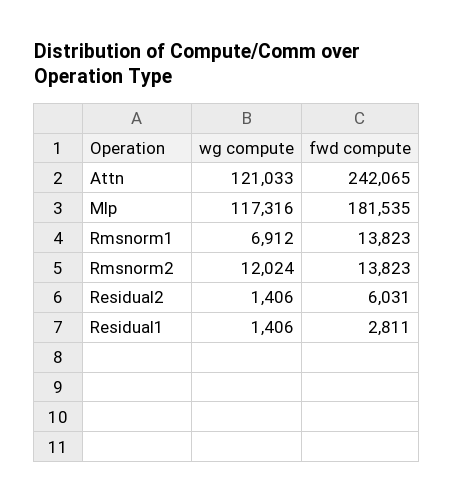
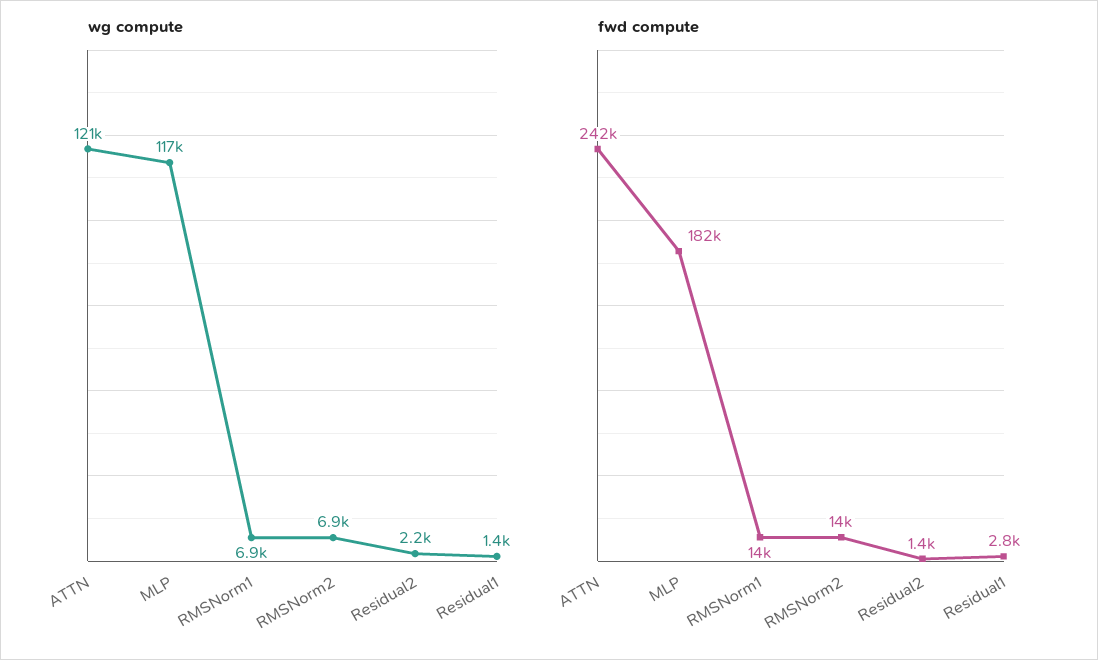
wg compute, Rmsnorm2: 12024 -> 6900
wg compute, Residual2: 1406 -> 2200
fwd compute, Residual2: 6031 -> 1400

